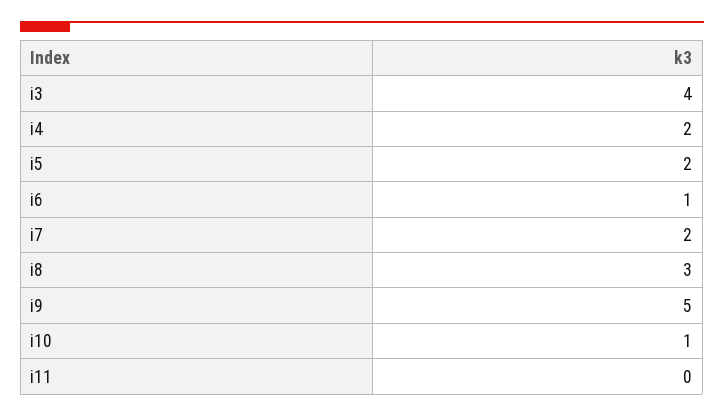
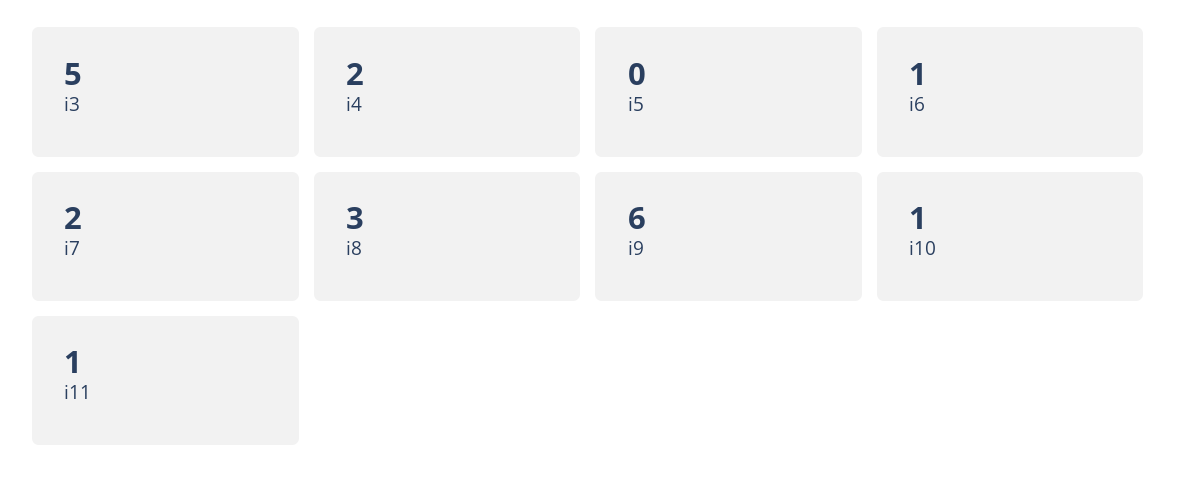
i3: 4 -> 5
i5: 2 -> 0
i9: 5 -> 6
i11: 0 -> 1

